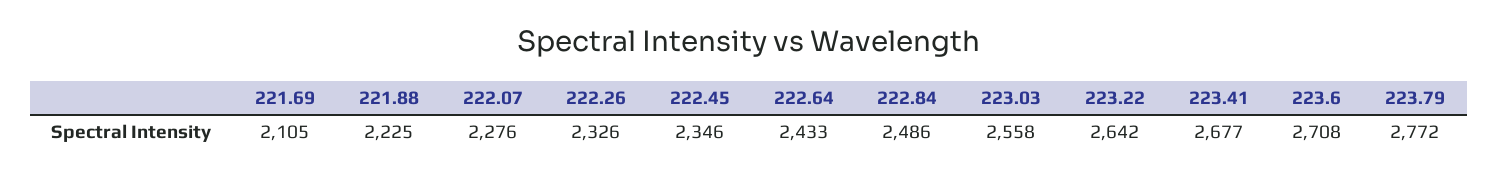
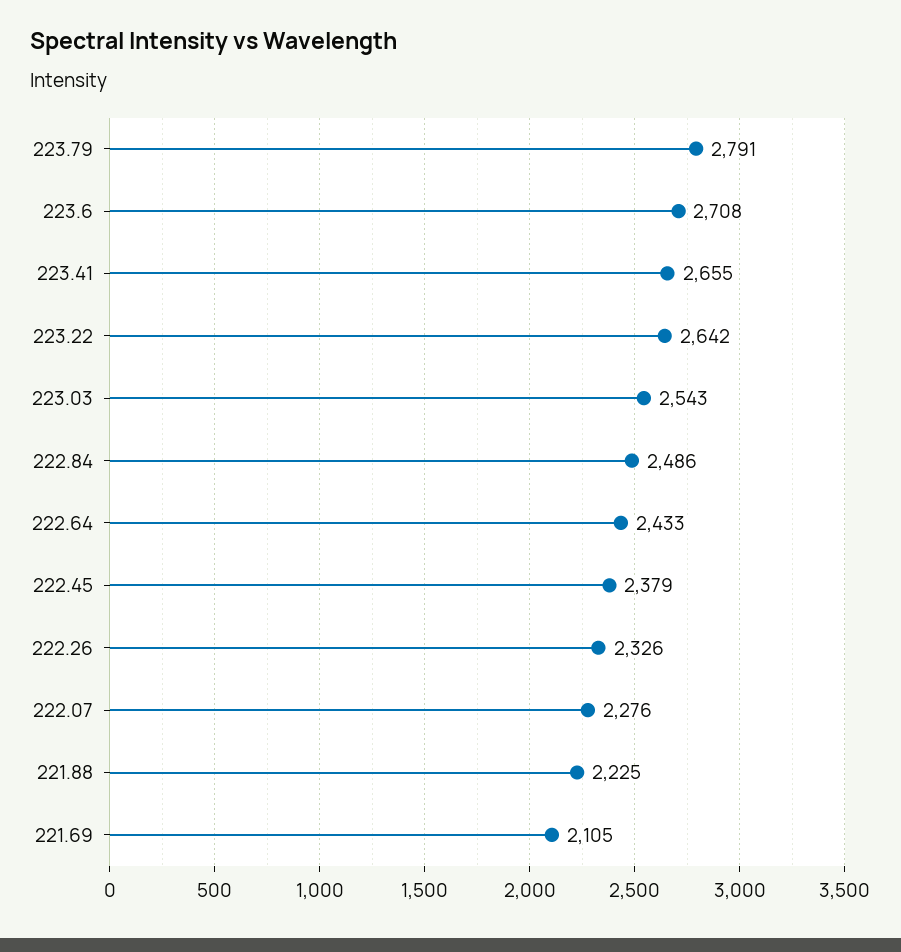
222.45: 2346 -> 2379
223.03: 2558 -> 2543
223.41: 2677 -> 2655
223.79: 2772 -> 2791

